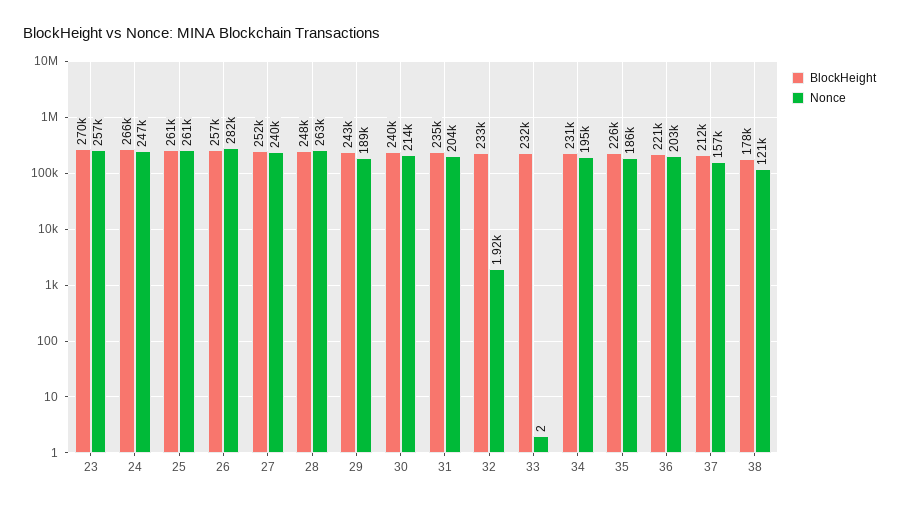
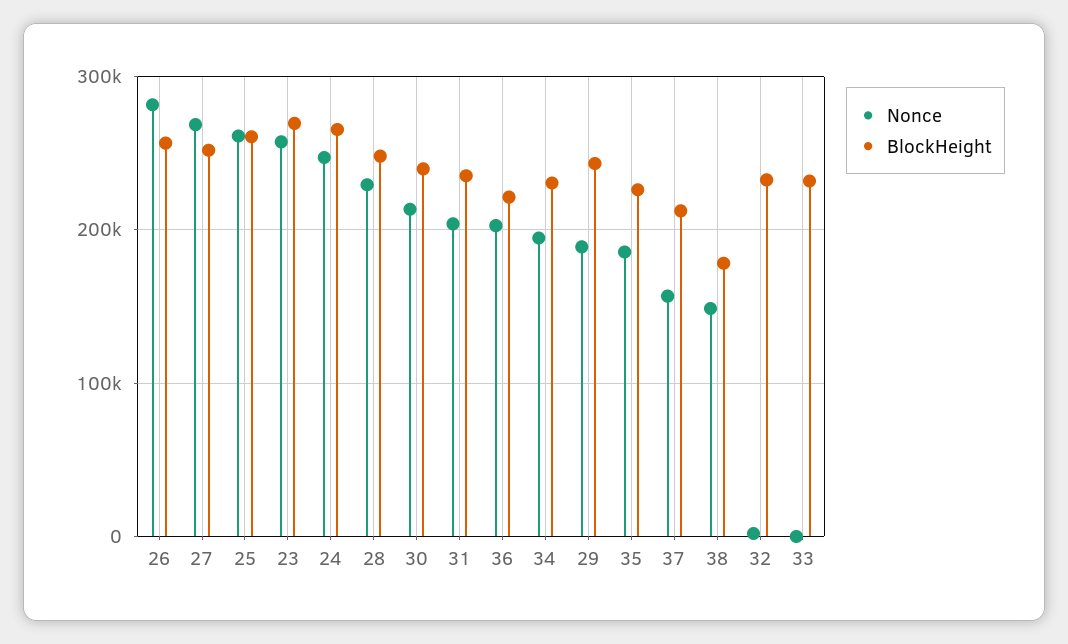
Nonce, 27: 240000 -> 270000
Nonce, 28: 263000 -> 230000
Nonce, 38: 121000 -> 150000

